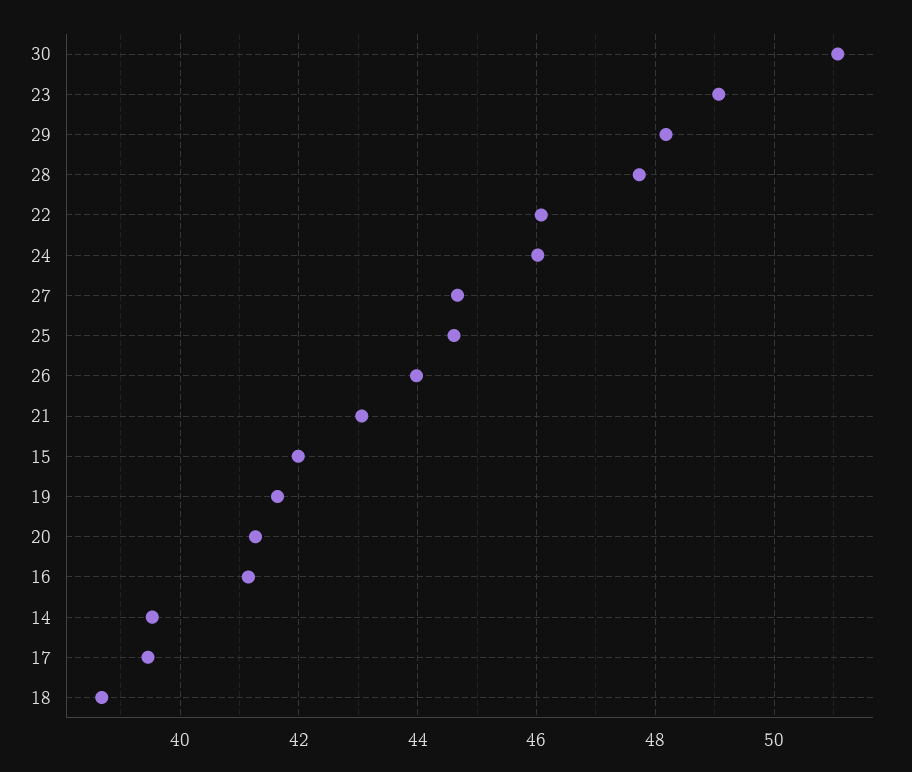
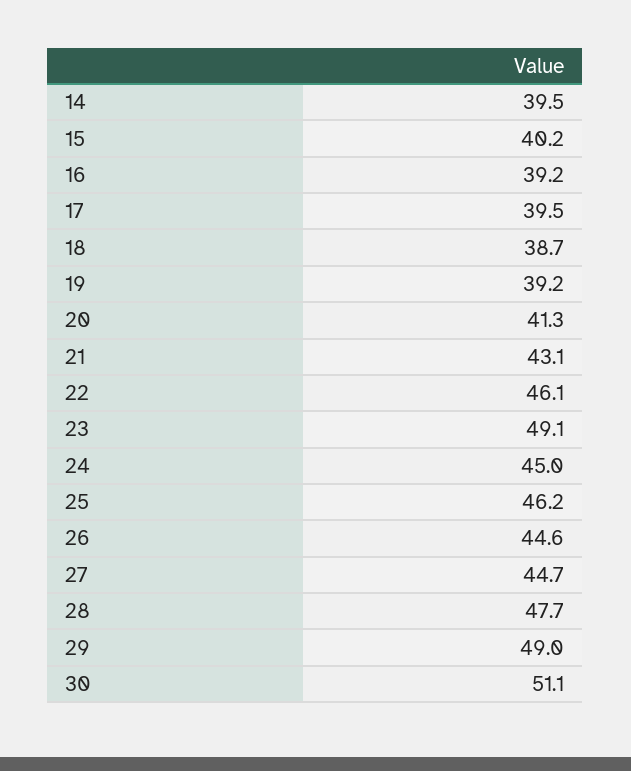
29: 48.2 -> 49
24: 46 -> 45
25: 44.6 -> 46.2
26: 44 -> 44.6
15: 42 -> 40.2
19: 41.6 -> 39.2
16: 41.2 -> 39.2

